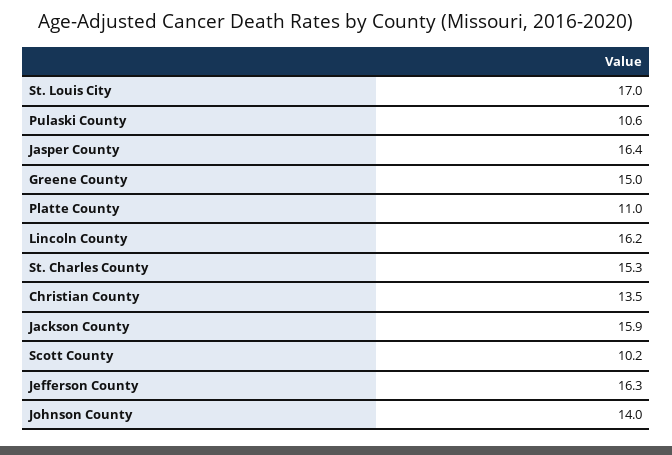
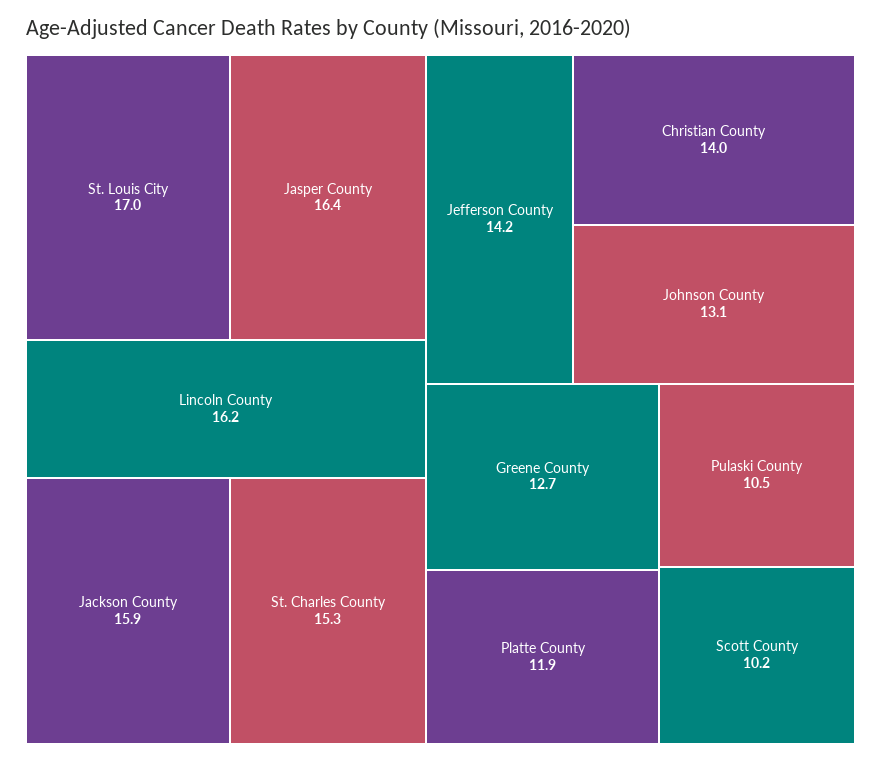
Pulaski County: 10.6 -> 10.5
Greene County: 15 -> 12.7
Platte County: 11 -> 11.9
Christian County: 13.5 -> 14
Jefferson County: 16.3 -> 14.2
Johnson County: 14 -> 13.1

